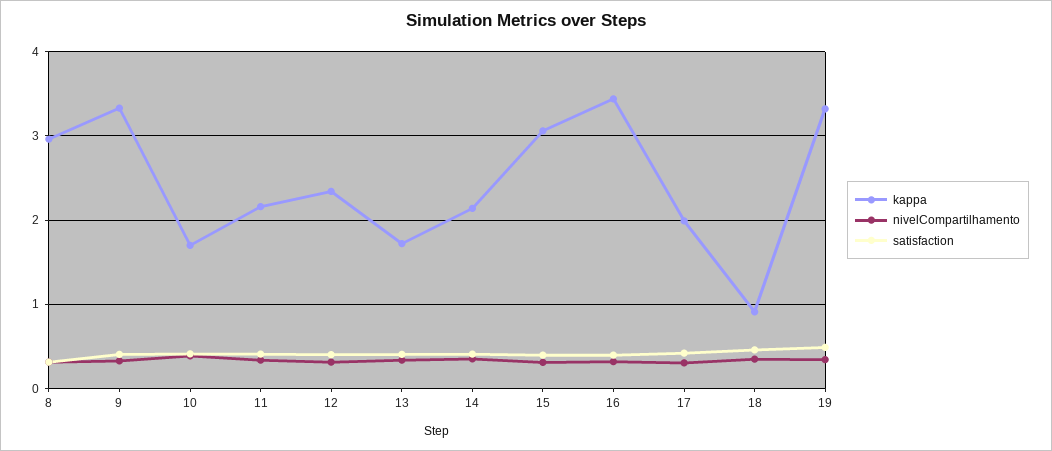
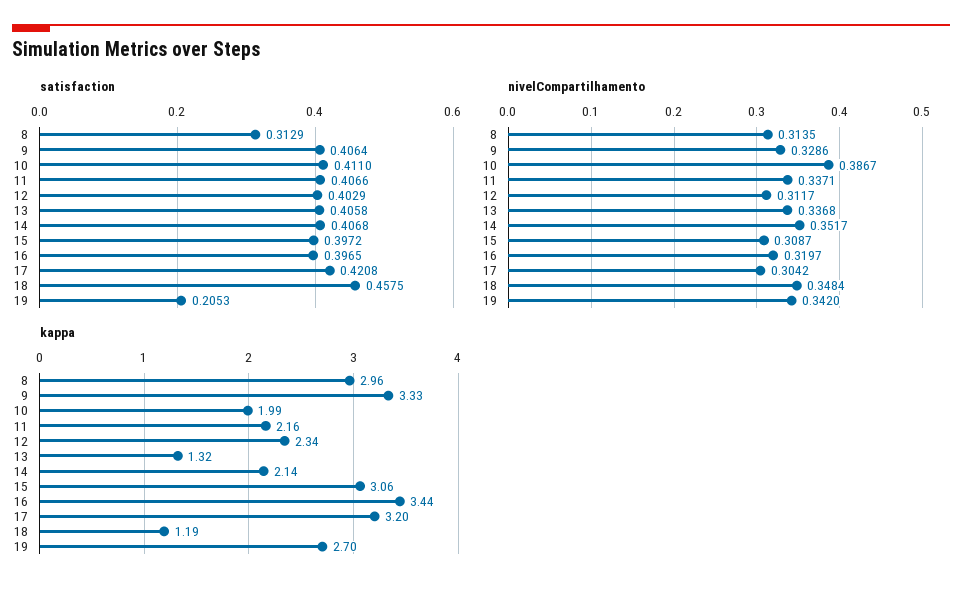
kappa, 10: 1.7 -> 1.99
kappa, 13: 1.7 -> 1.32
kappa, 17: 2 -> 3.2
kappa, 18: 0.9 -> 1.19
kappa, 19: 3.3 -> 2.7
satisfaction, 19: 0.5 -> 0.2053

